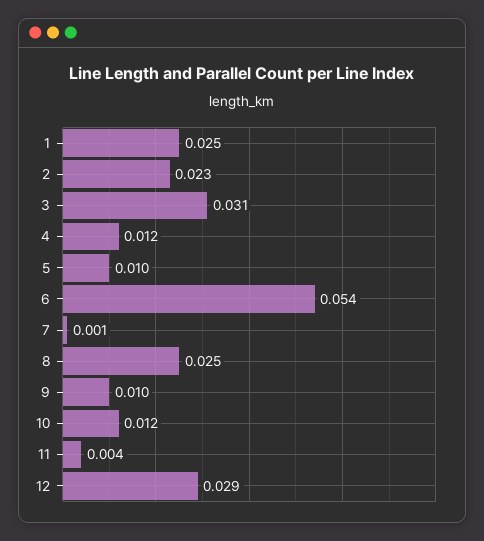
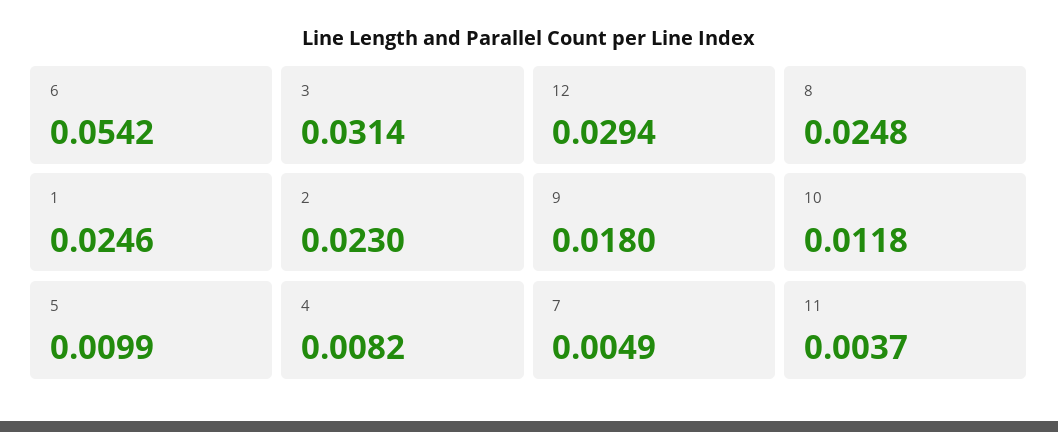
4: 0.012 -> 0.0082
7: 0.001 -> 0.0049
9: 0.01 -> 0.018

